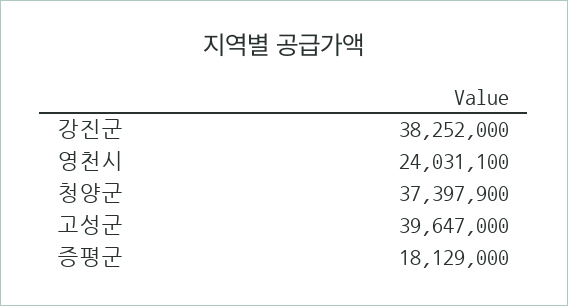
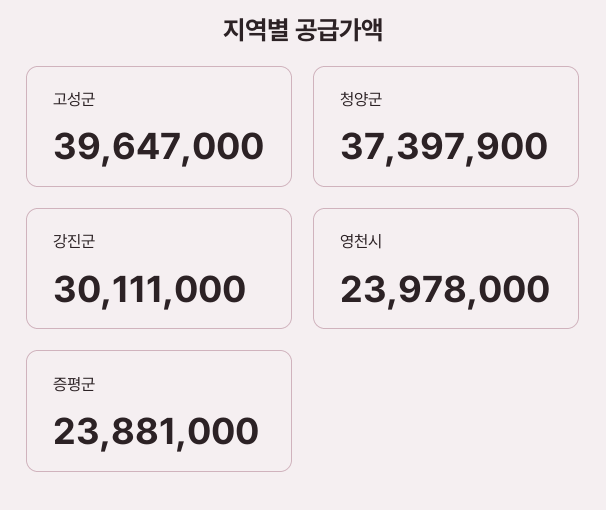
강진군: 38252000 -> 30111000
영천시: 24031100 -> 23978000
증평군: 18129000 -> 23881000

